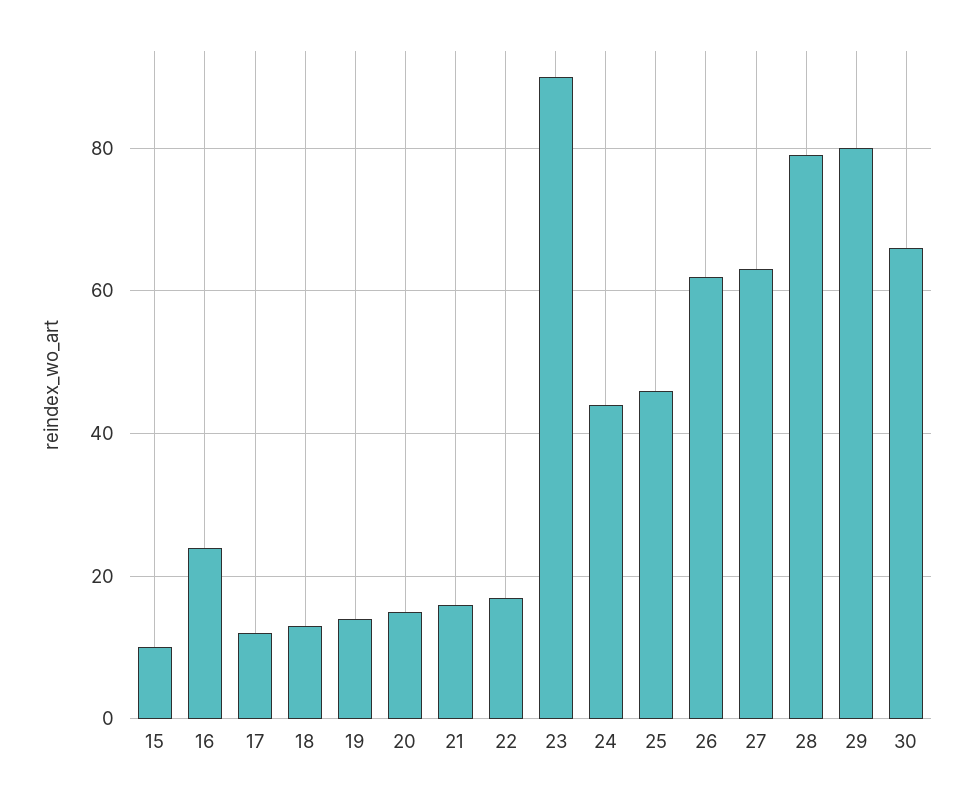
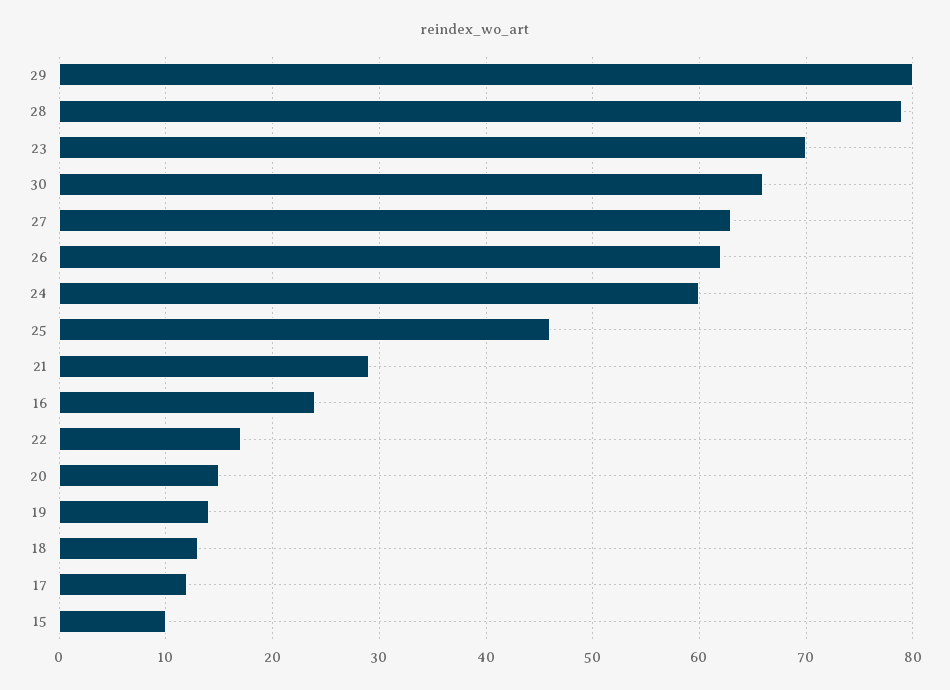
21: 15 -> 29
23: 90 -> 70
24: 45 -> 60

